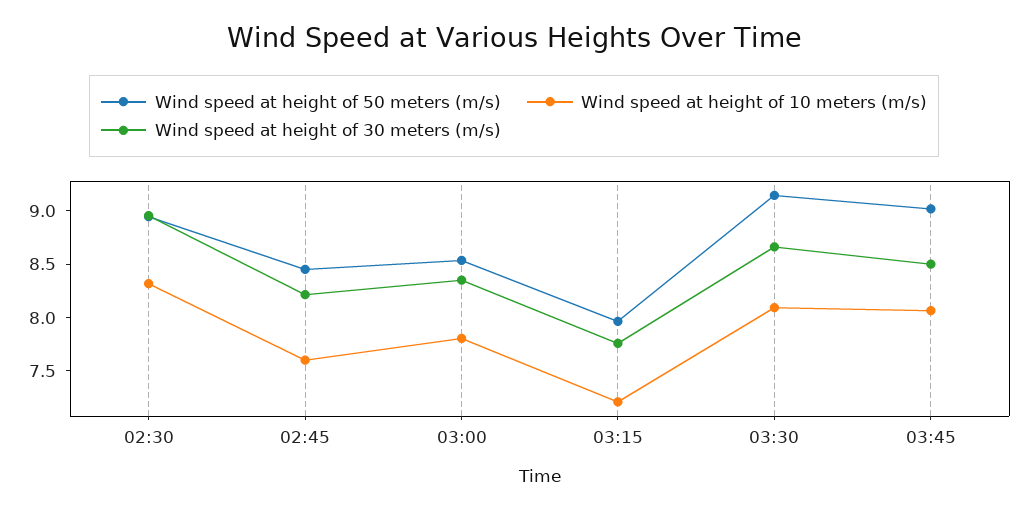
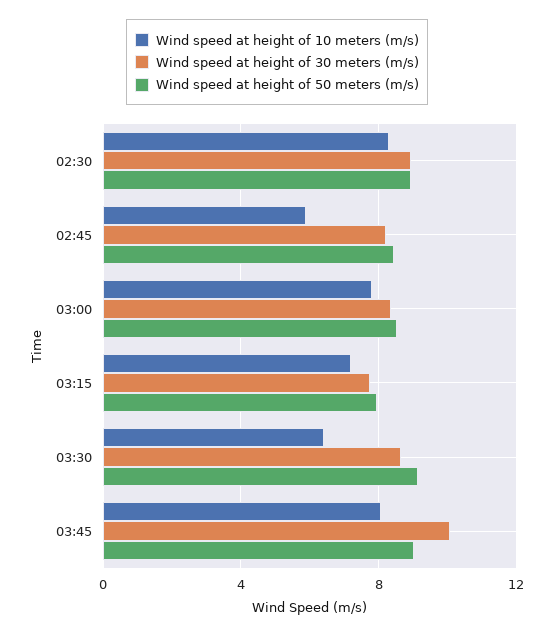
Wind speed at height of 10 meters (m/s), 02:45: 7.6 -> 6
Wind speed at height of 10 meters (m/s), 03:30: 8.1 -> 6.5
Wind speed at height of 30 meters (m/s), 03:45: 8.5 -> 10

